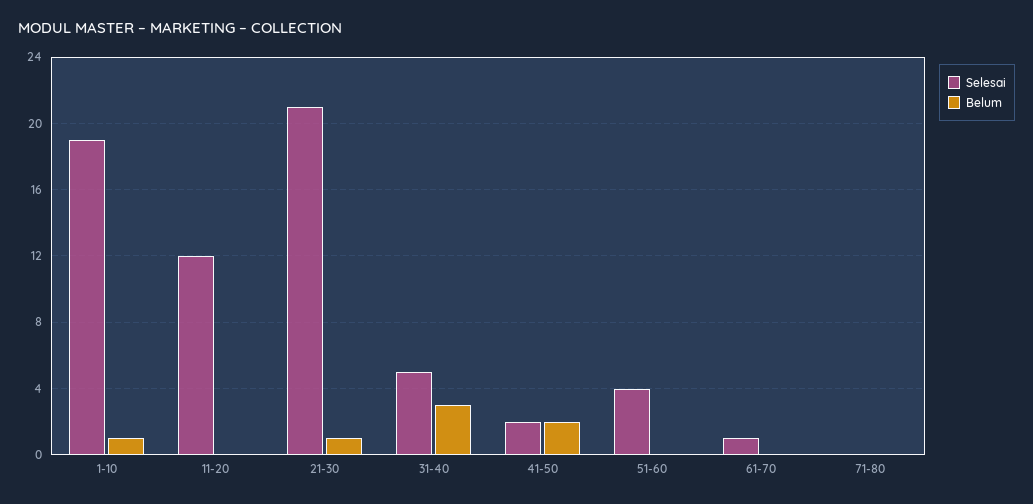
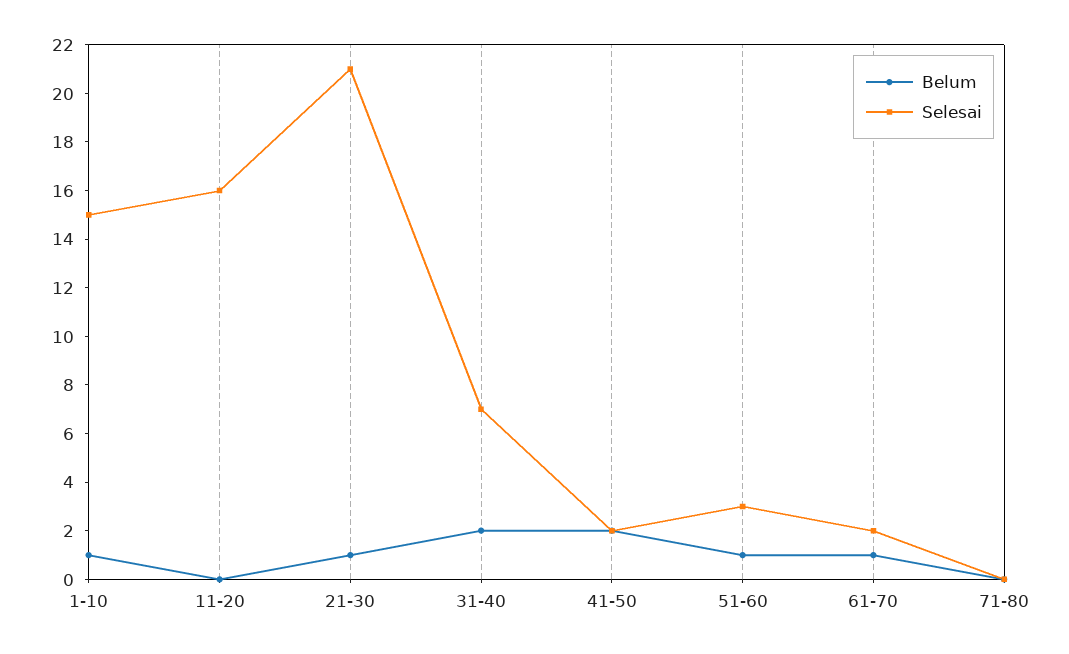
Selesai, 1-10: 19 -> 15
Selesai, 11-20: 12 -> 16
Selesai, 31-40: 5 -> 7
Belum, 31-40: 3 -> 2
Selesai, 51-60: 4 -> 3
Belum, 51-60: 0 -> 1
Selesai, 61-70: 1 -> 2
Belum, 61-70: 0 -> 1

